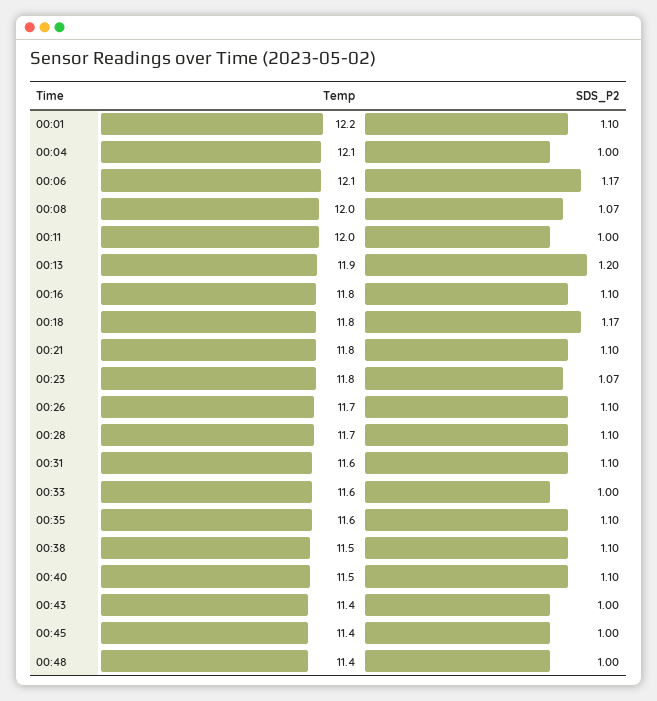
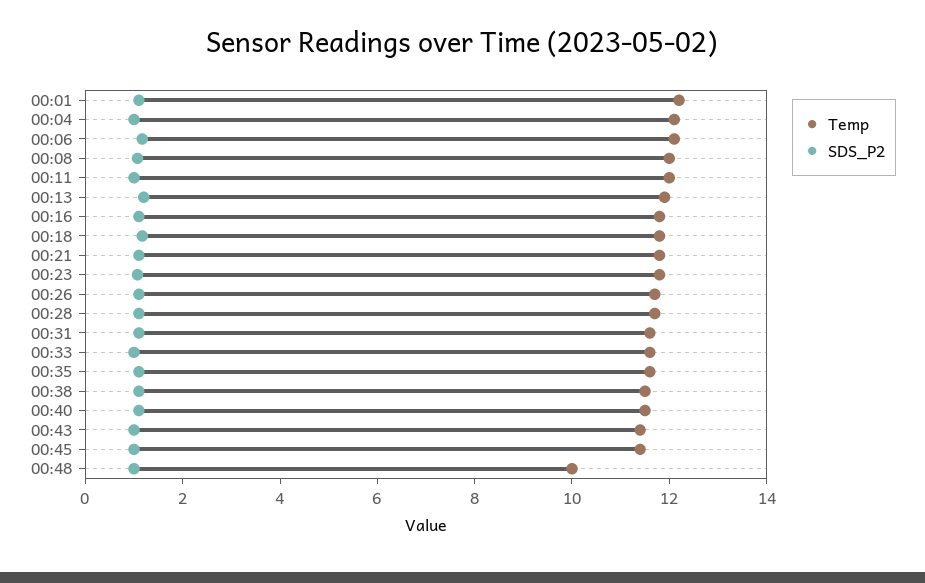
Temp, 00:48: 11.4 -> 10

